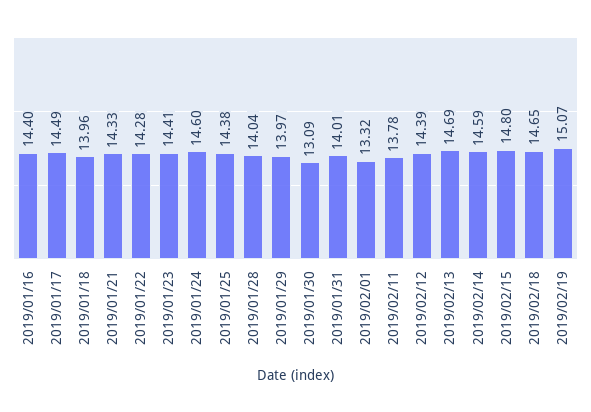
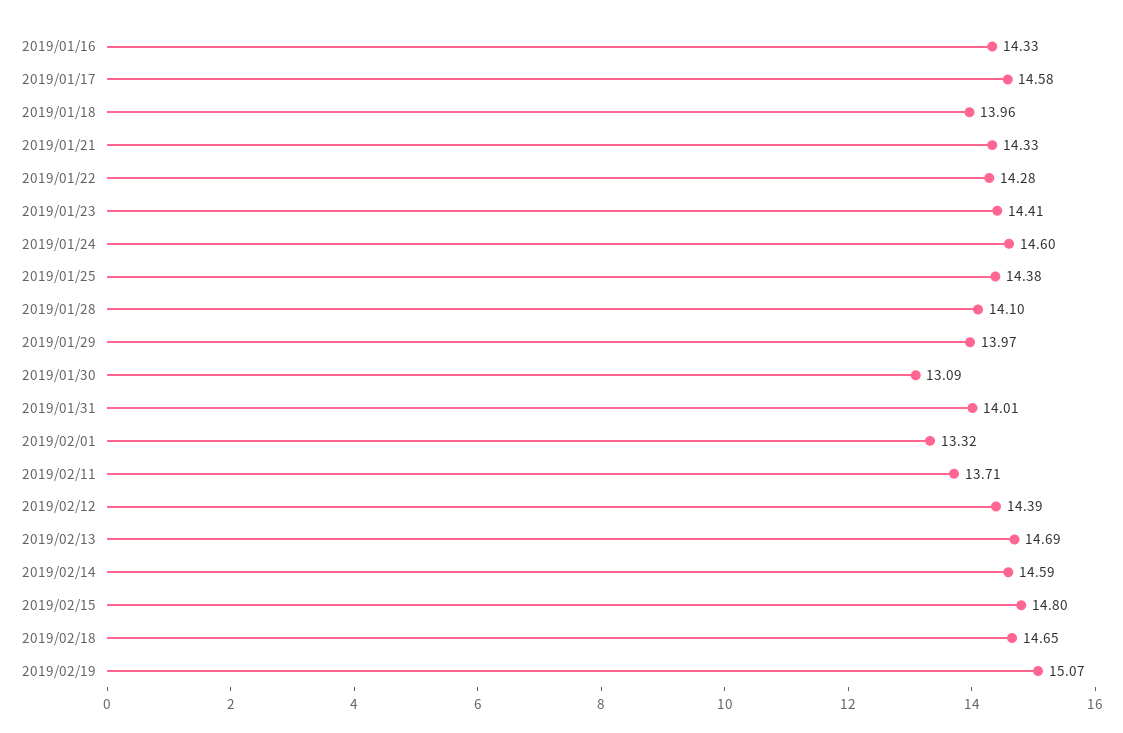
2019/01/16: 14.4 -> 14.33
2019/01/17: 14.49 -> 14.58
2019/01/28: 14.04 -> 14.1
2019/02/11: 13.78 -> 13.71

